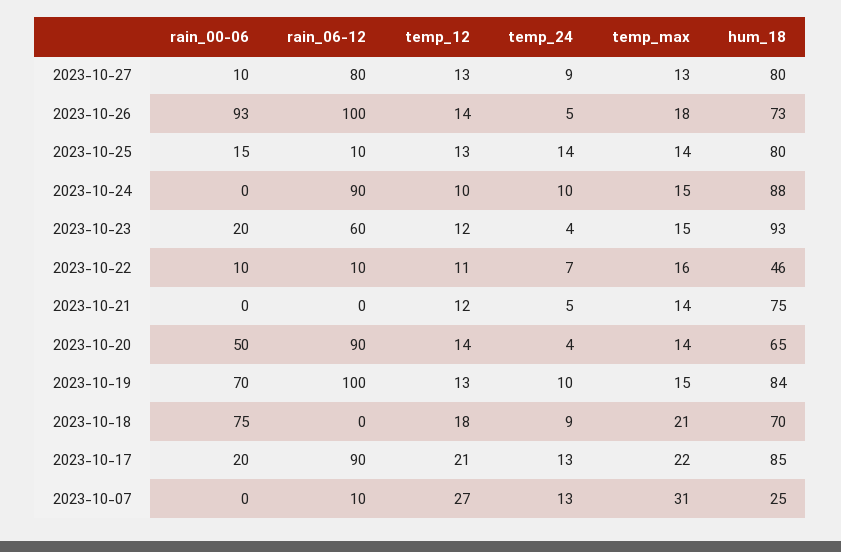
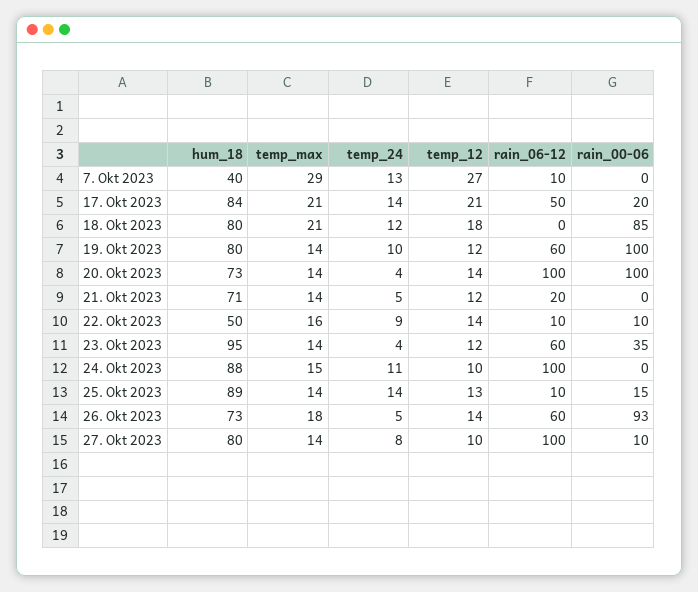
rain_06-12, 2023-10-27: 80 -> 100
temp_12, 2023-10-27: 13 -> 10
temp_24, 2023-10-27: 9 -> 8
temp_max, 2023-10-27: 13 -> 14
rain_06-12, 2023-10-26: 100 -> 60
hum_18, 2023-10-25: 80 -> 89
rain_06-12, 2023-10-24: 90 -> 100
temp_24, 2023-10-24: 10 -> 11
rain_00-06, 2023-10-23: 20 -> 35
temp_max, 2023-10-23: 15 -> 14
hum_18, 2023-10-23: 93 -> 95
temp_12, 2023-10-22: 11 -> 14
temp_24, 2023-10-22: 7 -> 9
hum_18, 2023-10-22: 46 -> 50
rain_06-12, 2023-10-21: 0 -> 20
hum_18, 2023-10-21: 75 -> 71
rain_00-06, 2023-10-20: 50 -> 100
rain_06-12, 2023-10-20: 90 -> 100
hum_18, 2023-10-20: 65 -> 73
rain_00-06, 2023-10-19: 70 -> 100
rain_06-12, 2023-10-19: 100 -> 60
temp_12, 2023-10-19: 13 -> 12
temp_max, 2023-10-19: 15 -> 14
hum_18, 2023-10-19: 84 -> 80
rain_00-06, 2023-10-18: 75 -> 85
temp_24, 2023-10-18: 9 -> 12
hum_18, 2023-10-18: 70 -> 80
rain_06-12, 2023-10-17: 90 -> 50
temp_24, 2023-10-17: 13 -> 14
temp_max, 2023-10-17: 22 -> 21
hum_18, 2023-10-17: 85 -> 84
temp_max, 2023-10-07: 31 -> 29
hum_18, 2023-10-07: 25 -> 40

